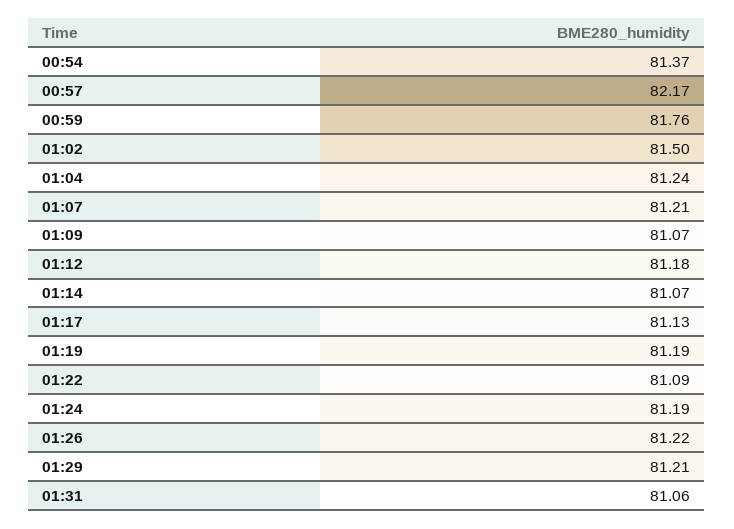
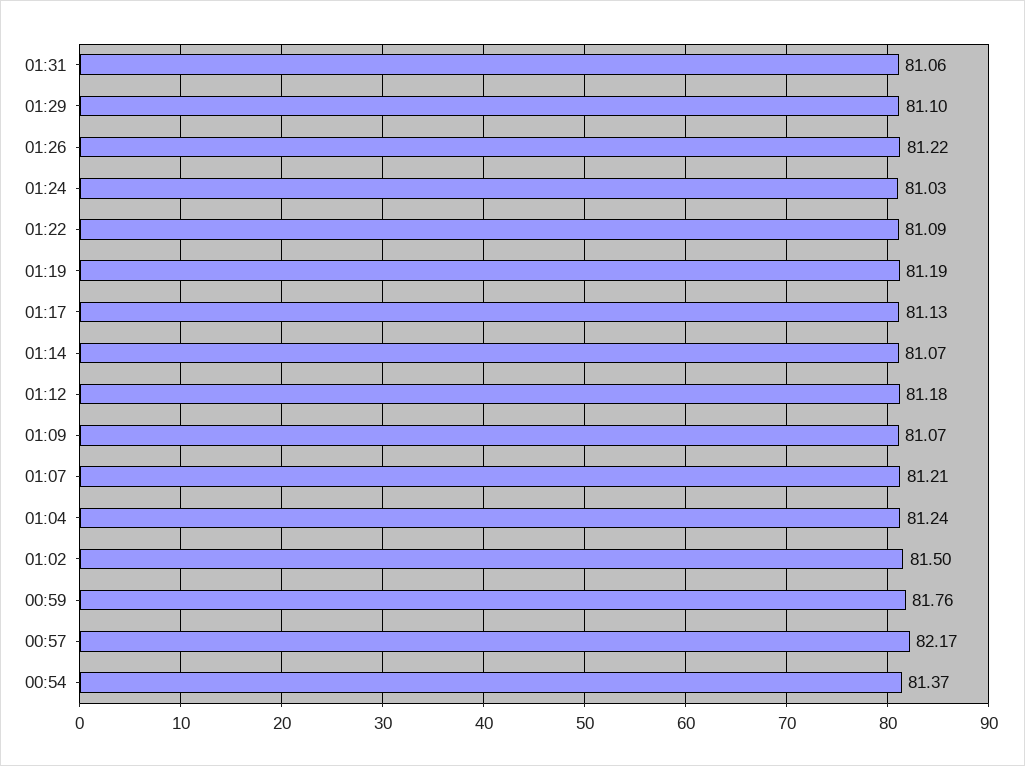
01:24: 81.19 -> 81.03
01:29: 81.21 -> 81.1

